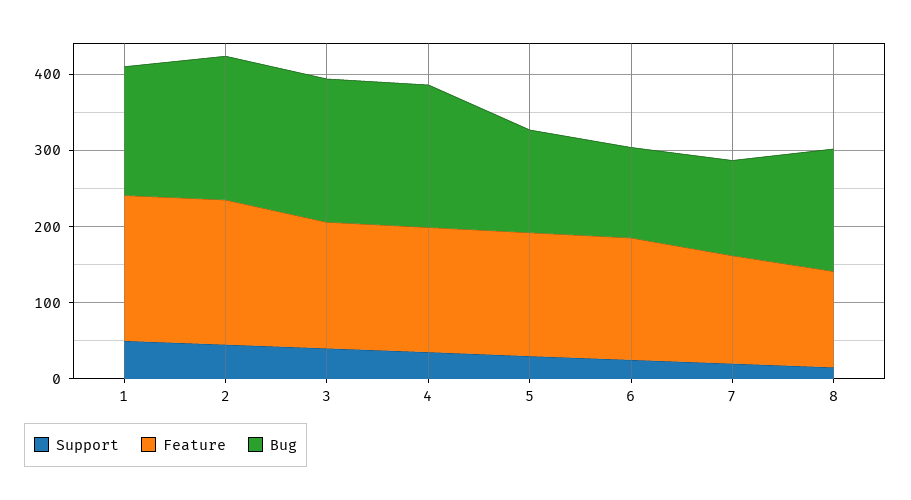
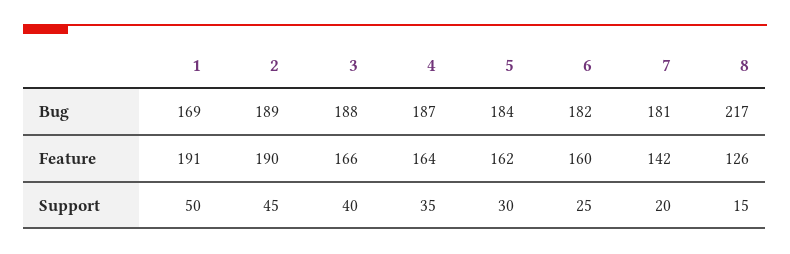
Bug, 5: 140 -> 184
Bug, 6: 120 -> 182
Bug, 7: 120 -> 181
Bug, 8: 160 -> 217

